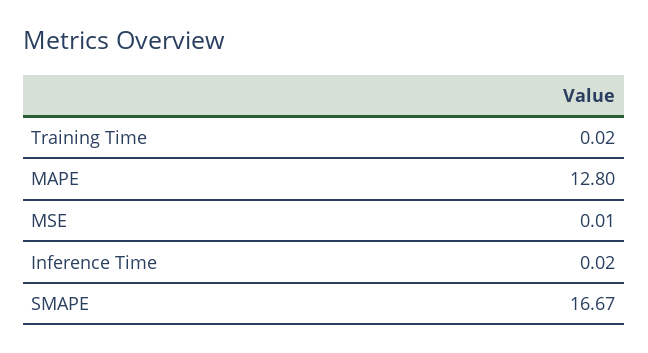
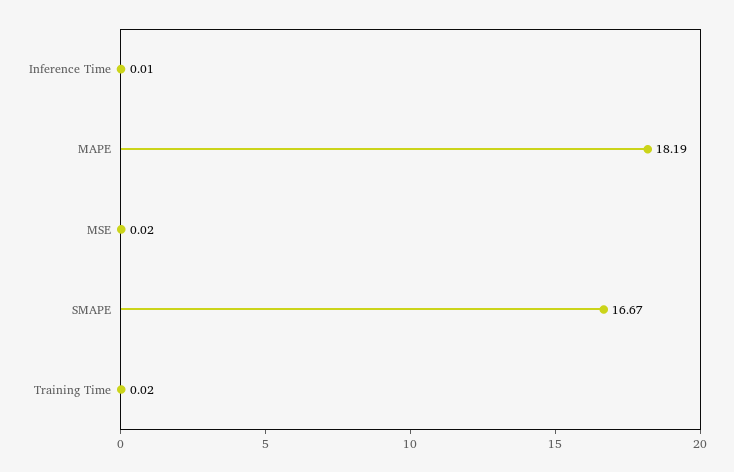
MAPE: 12.8 -> 18.19
MSE: 0.01 -> 0.02
Inference Time: 0.02 -> 0.01

